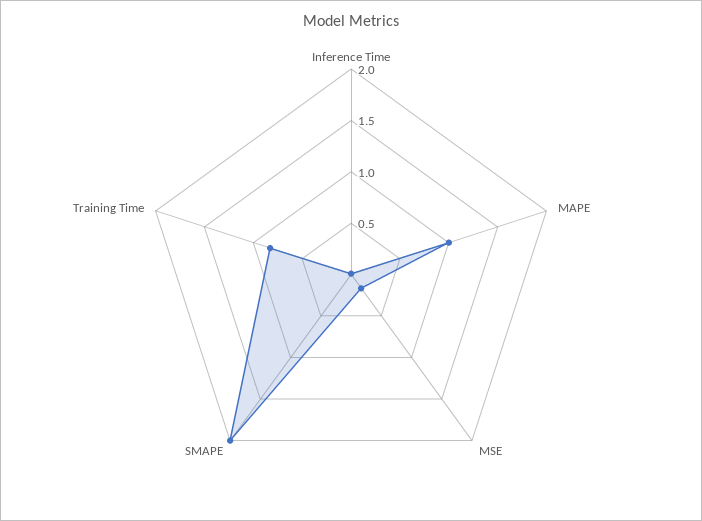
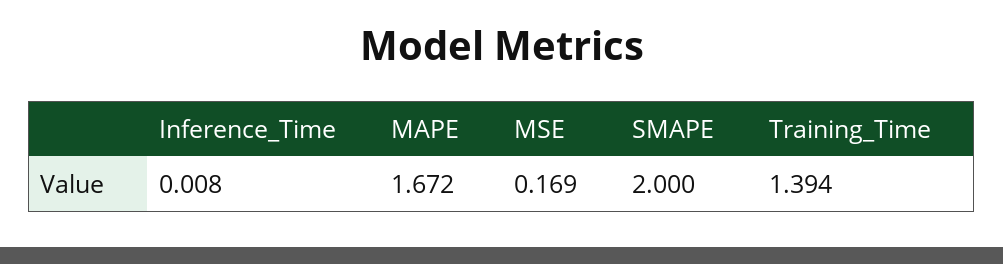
MAPE: 1 -> 1.672
Training Time: 0.8 -> 1.394

